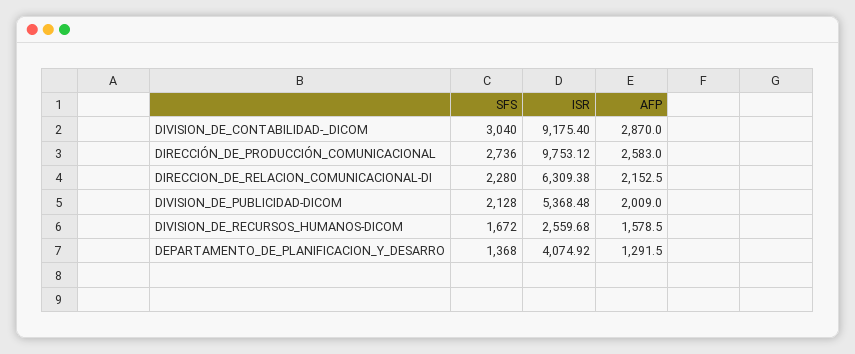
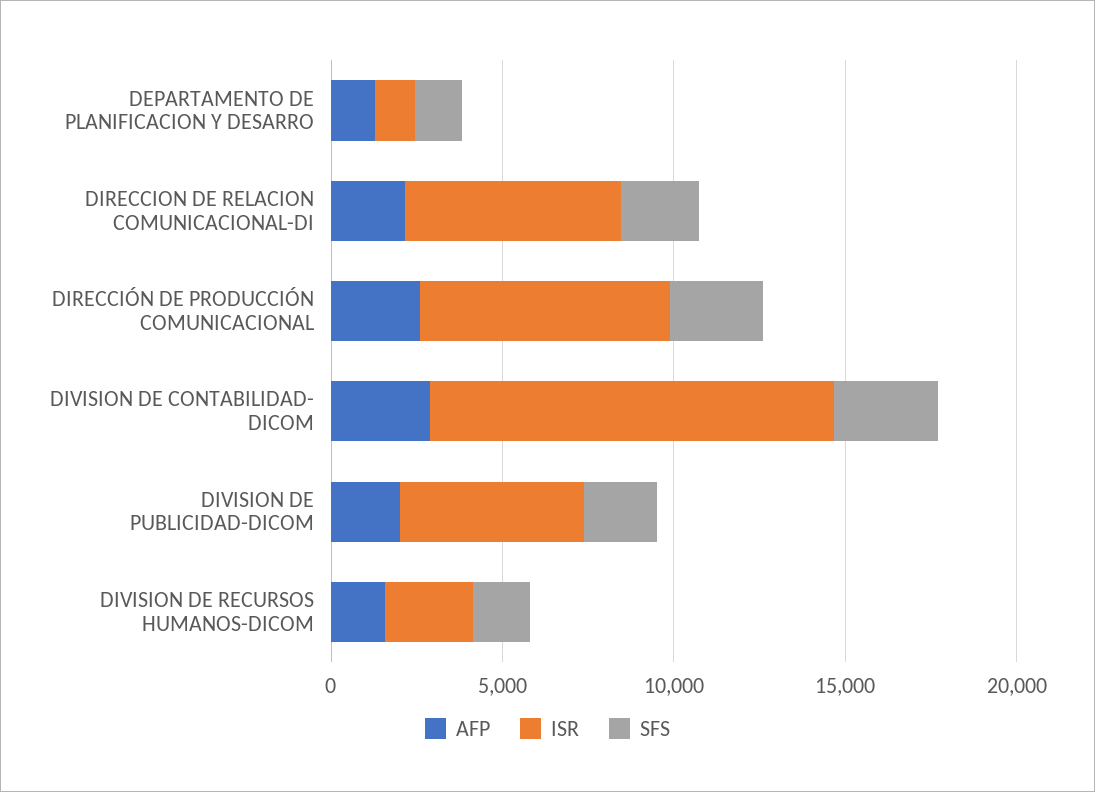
ISR, DIVISION_DE_CONTABILIDAD-_DICOM: 9175.4 -> 12000
ISR, DIRECCIÓN_DE_PRODUCCIÓN_COMUNICACIONAL: 9753.12 -> 7000
ISR, DEPARTAMENTO_DE_PLANIFICACION_Y_DESARRO: 4074.92 -> 1000

